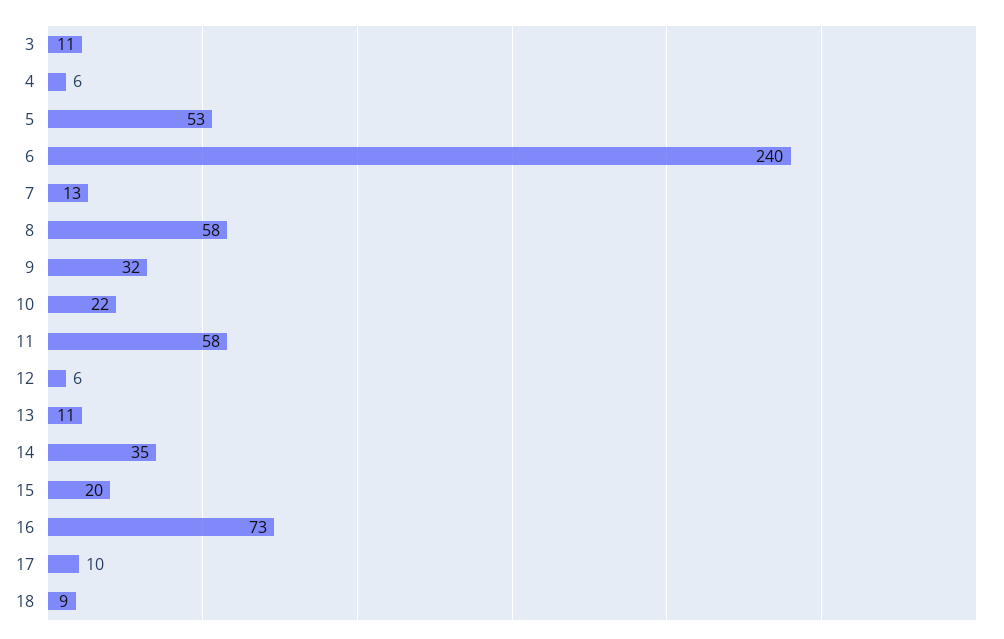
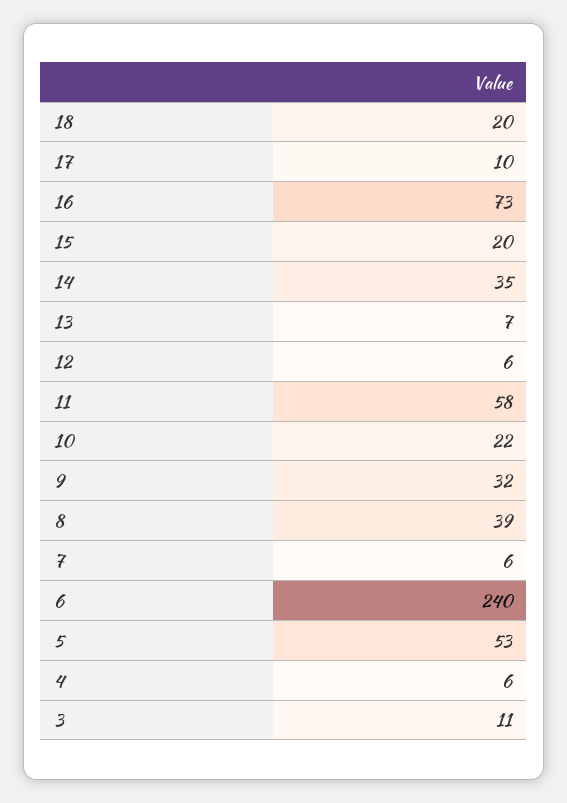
7: 13 -> 6
8: 58 -> 39
13: 11 -> 7
18: 9 -> 20

